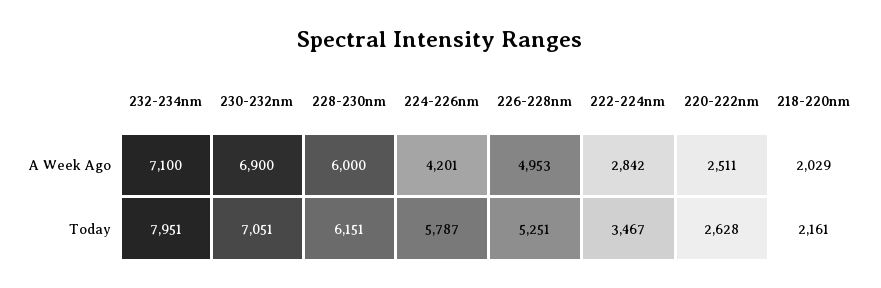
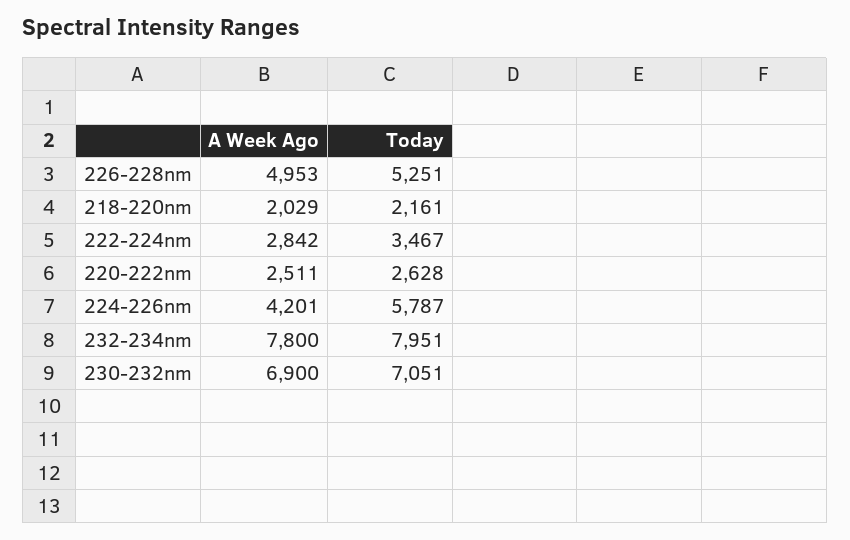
232-234nm, A Week Ago: 7100 -> 7800
228-230nm, A Week Ago: 6000 -> none
228-230nm, Today: 6151 -> none

